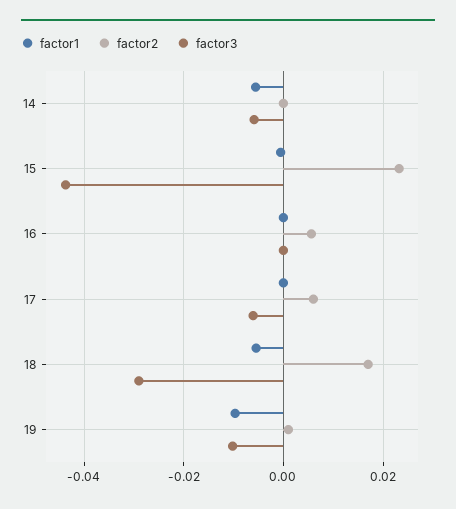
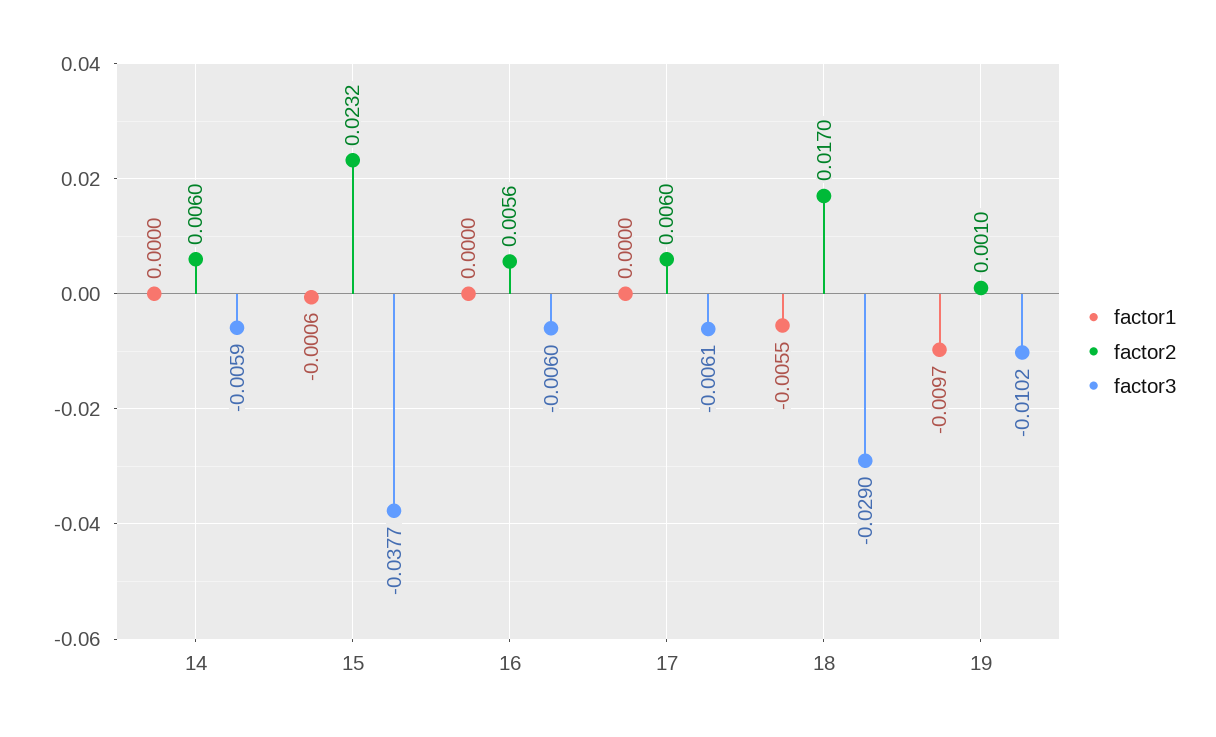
factor1, 14: -0.006 -> 0
factor2, 14: 0 -> 0.006
factor3, 15: -0.044 -> -0.0377
factor3, 16: 0 -> -0.006

